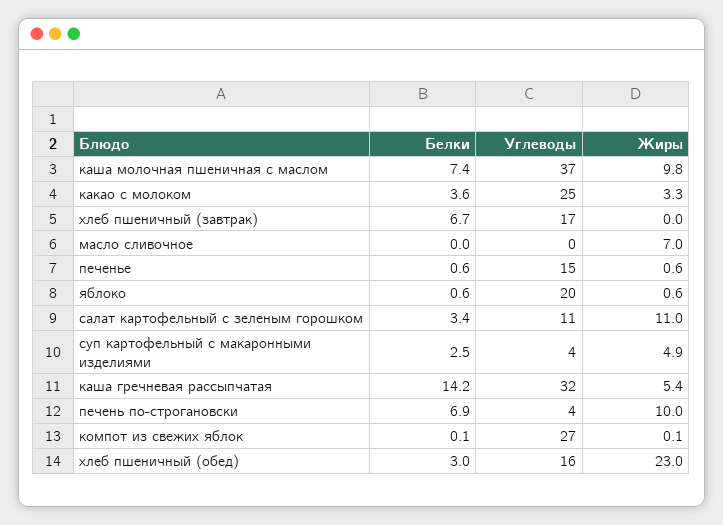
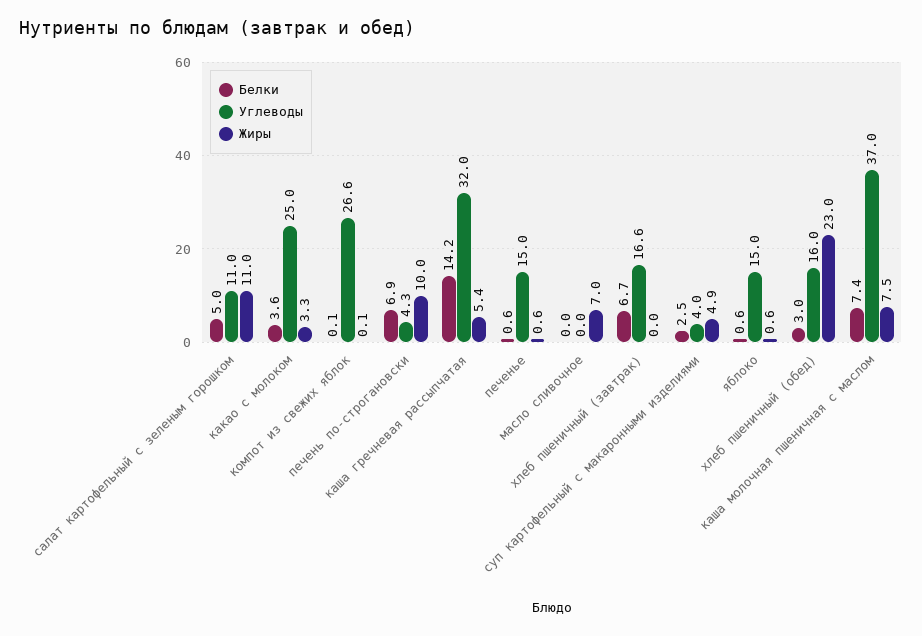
Жиры, каша молочная пшеничная с маслом: 9.8 -> 7.5
Углеводы, яблоко: 20 -> 15
Белки, салат картофельный с зеленым горошком: 3.4 -> 5

